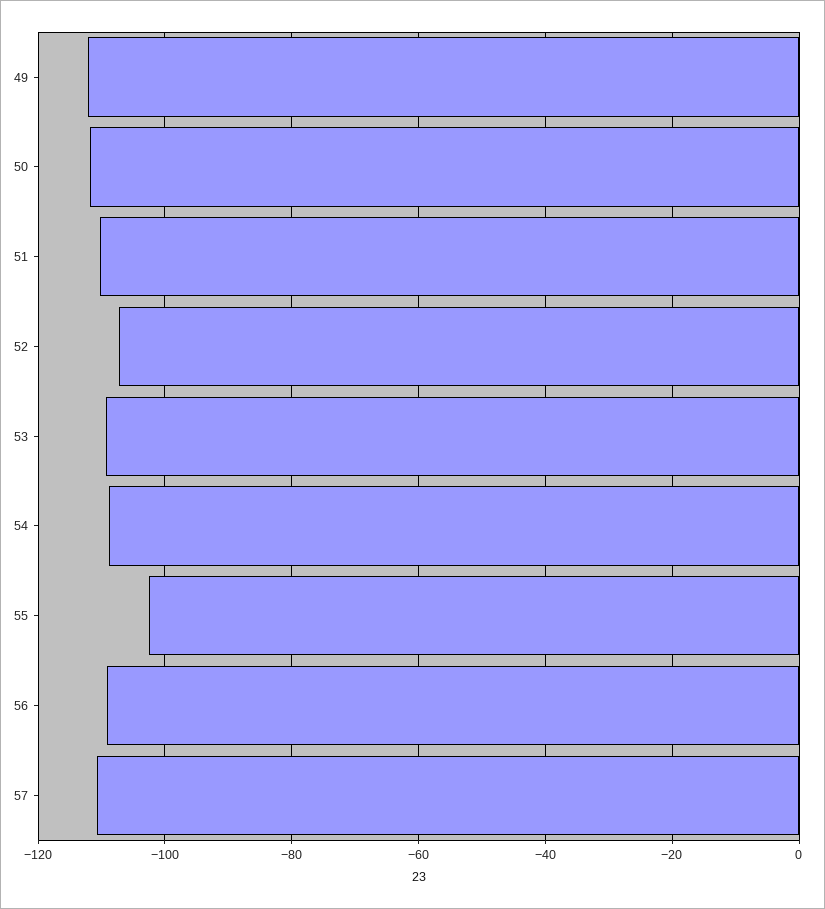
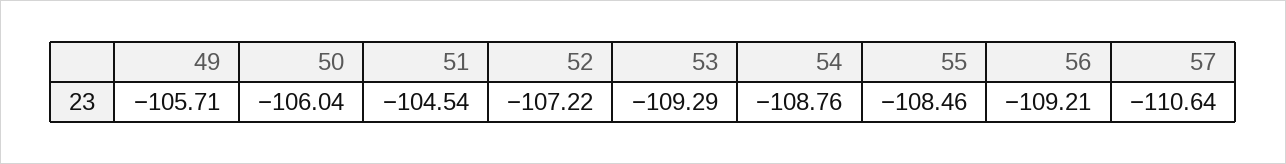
49: -112 -> -105.71
50: -112 -> -106.04
51: -110 -> -104.54
55: -102 -> -108.46

